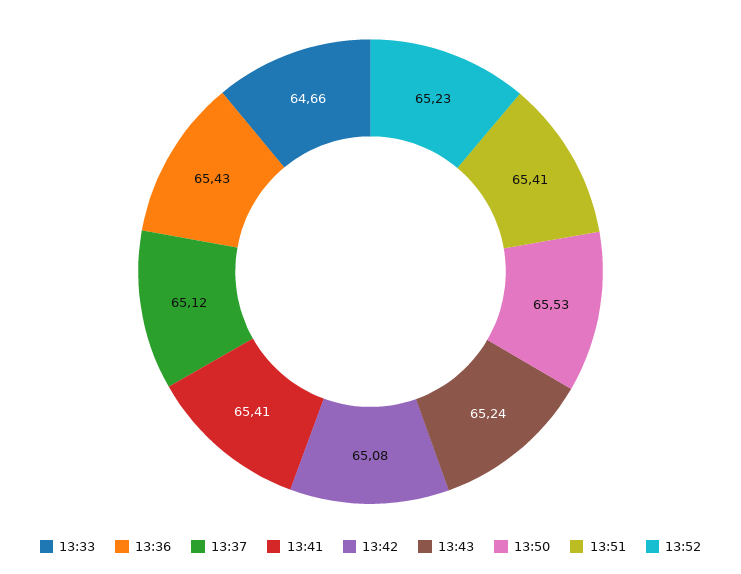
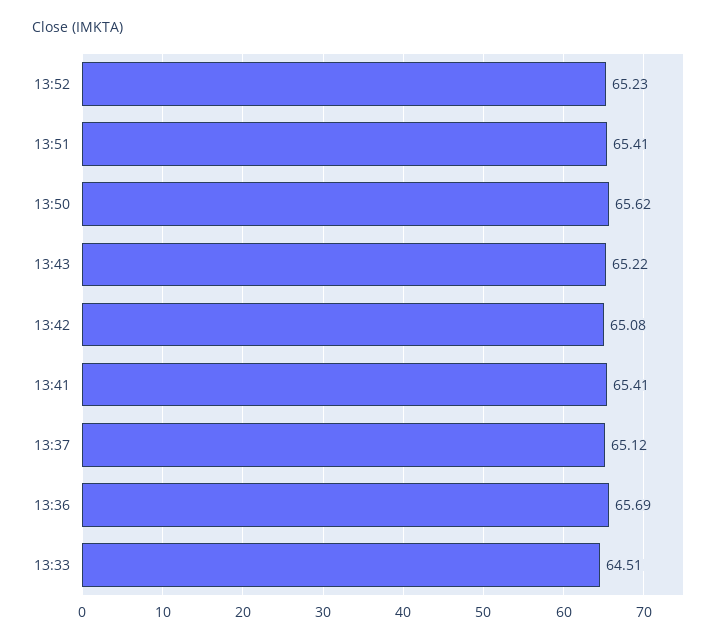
13:33: 64.66 -> 64.51
13:36: 65.43 -> 65.69
13:43: 65.24 -> 65.22
13:50: 65.53 -> 65.62

